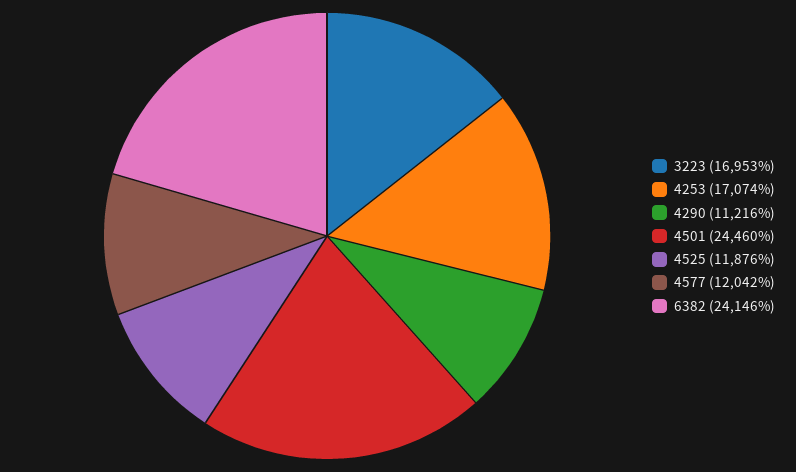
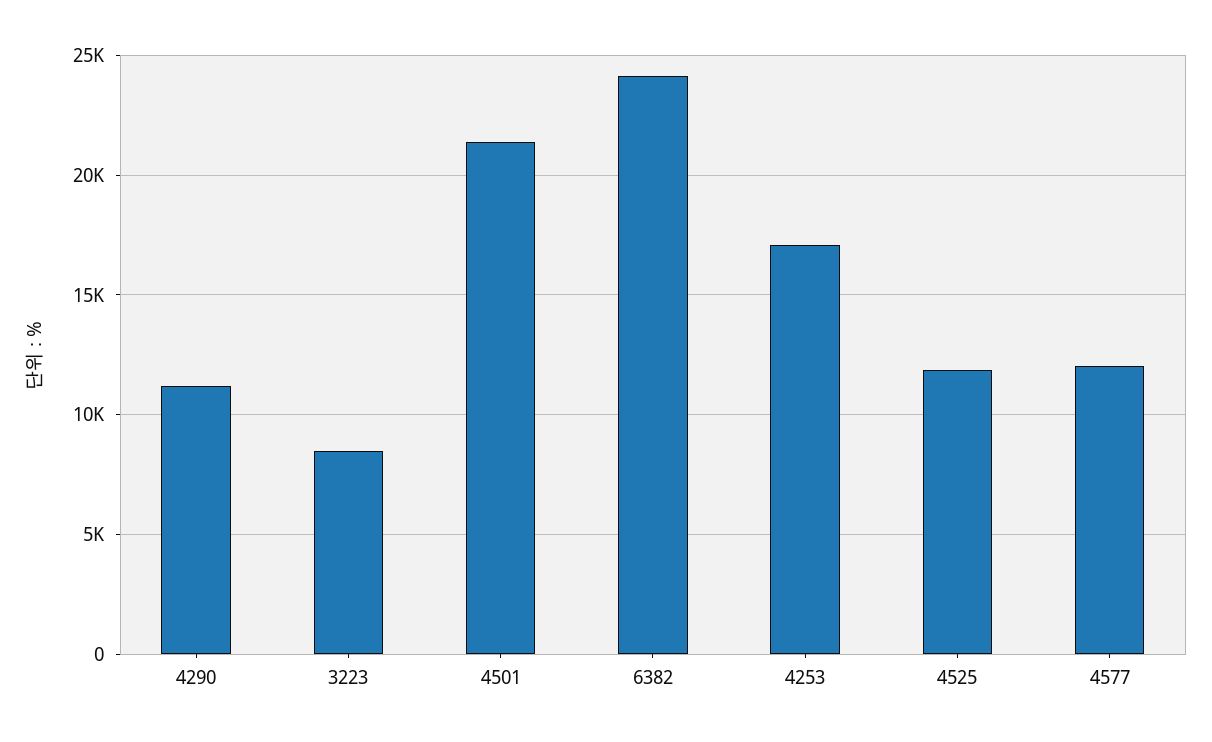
3223: 16953 -> 8500
4501: 24460 -> 21500

